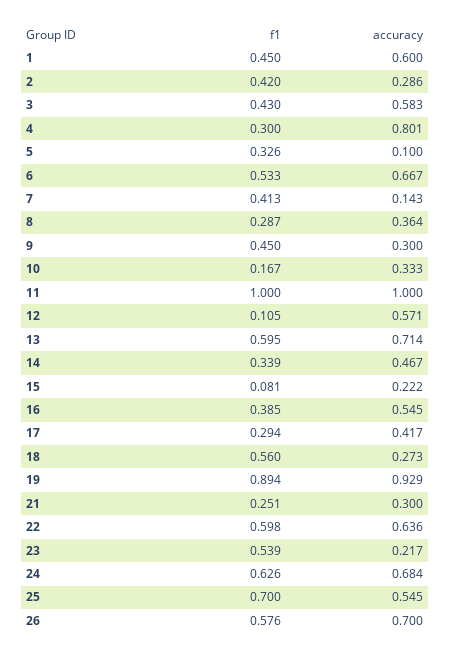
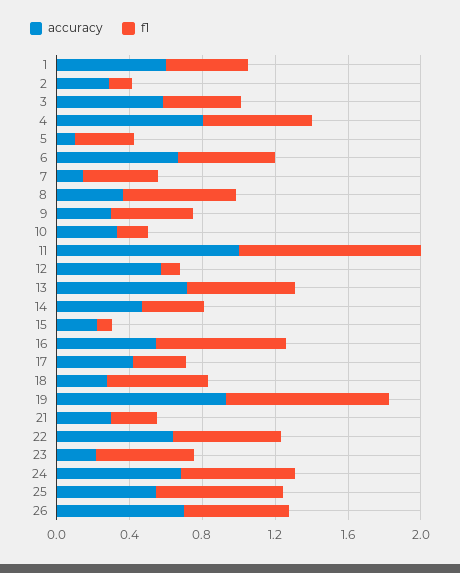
f1, 2: 0.42 -> 0.1
f1, 4: 0.3 -> 0.6
f1, 8: 0.287 -> 0.6
f1, 16: 0.385 -> 0.7

